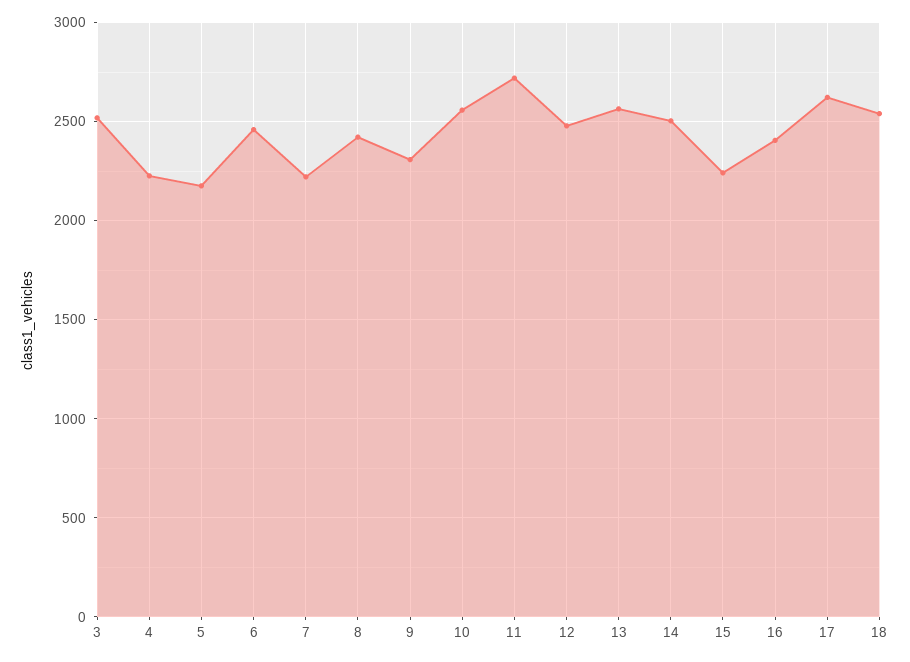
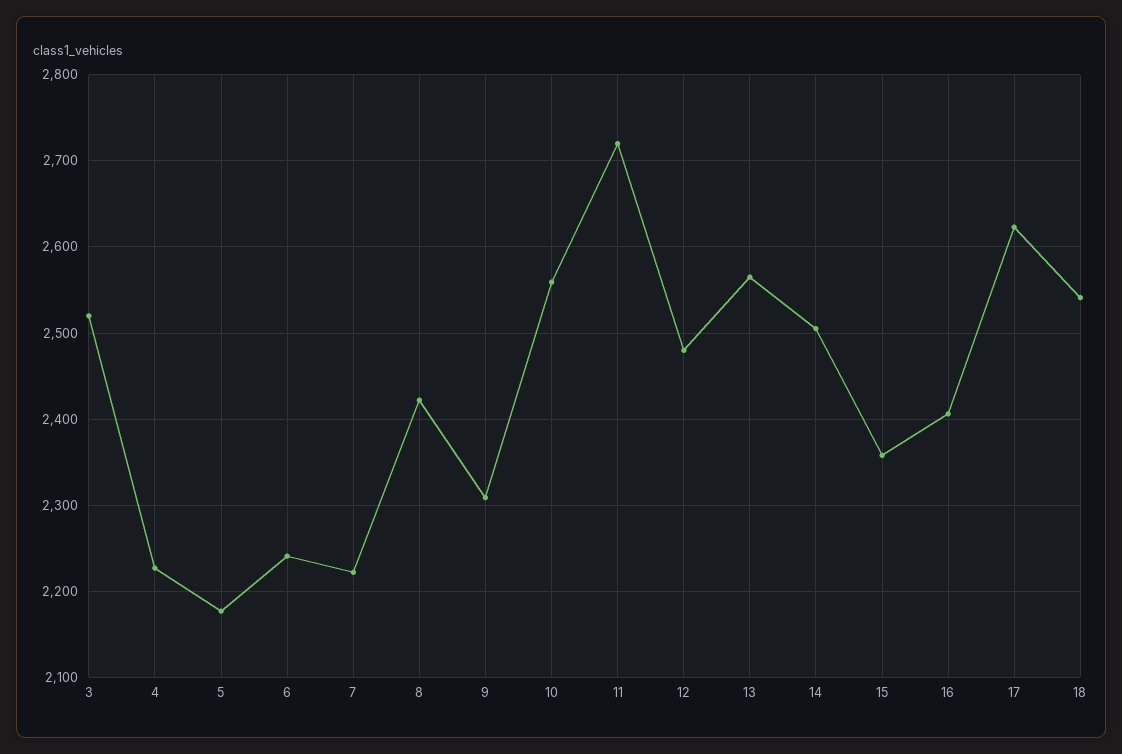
6: 2450 -> 2240
15: 2250 -> 2360

